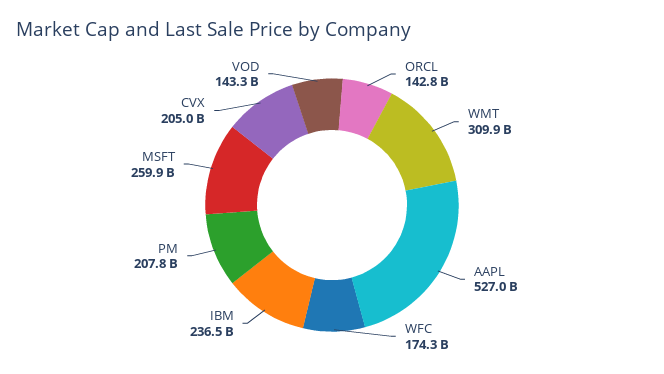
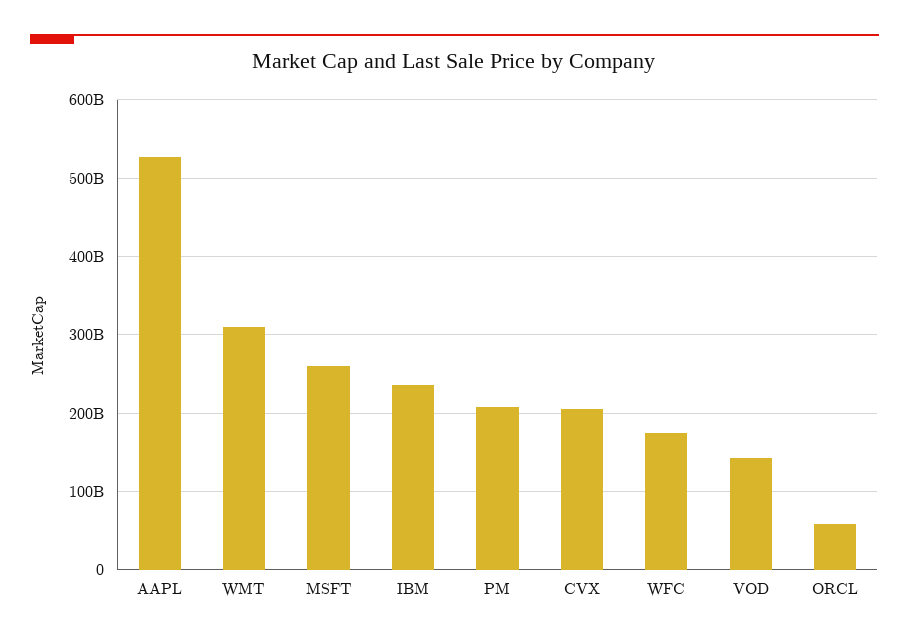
ORCL: 142800000000 -> 60000000000

